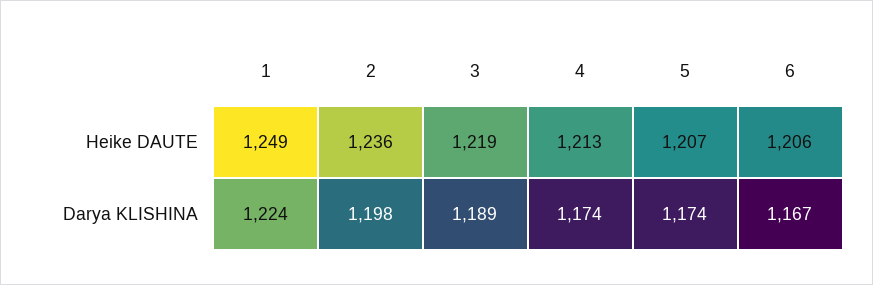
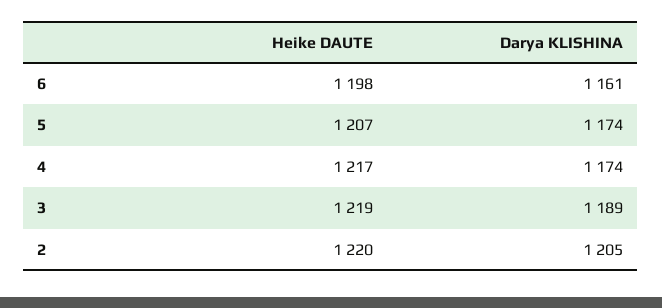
1, Heike DAUTE: 1249 -> none
2, Heike DAUTE: 1236 -> 1220
4, Heike DAUTE: 1213 -> 1217
6, Heike DAUTE: 1206 -> 1198
1, Darya KLISHINA: 1224 -> none
2, Darya KLISHINA: 1198 -> 1205
6, Darya KLISHINA: 1167 -> 1161

